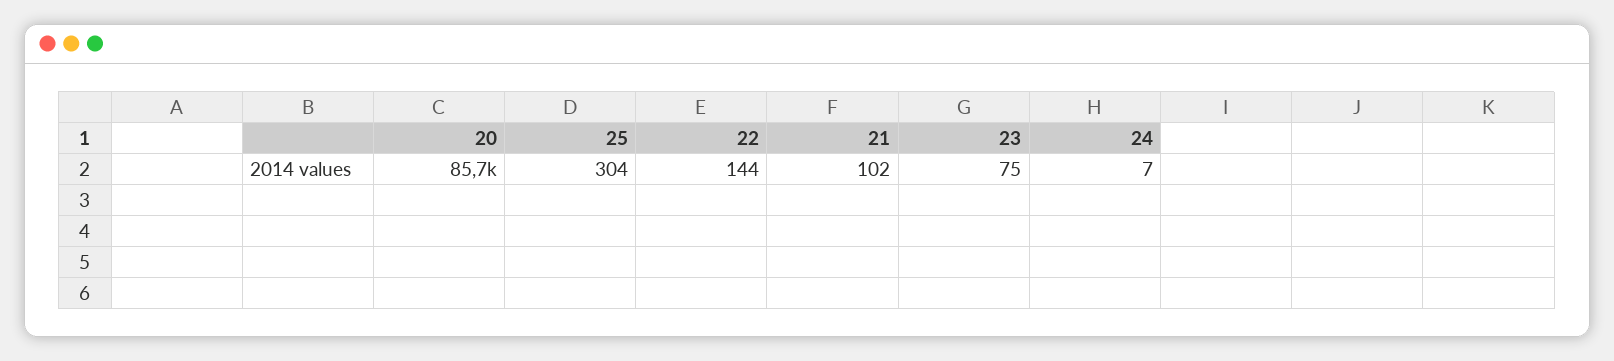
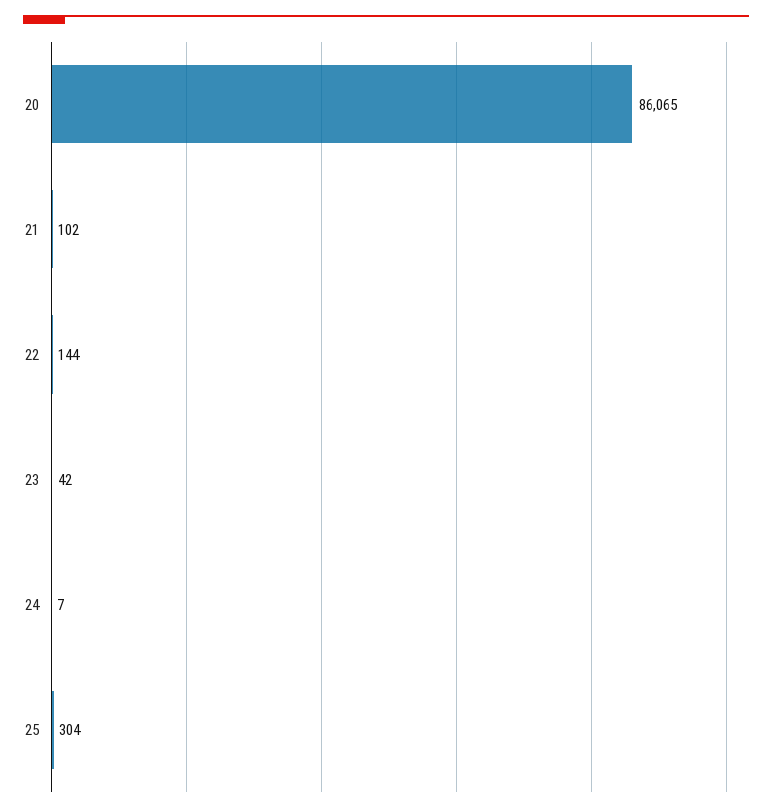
20: 85700 -> 86065
23: 75 -> 42

